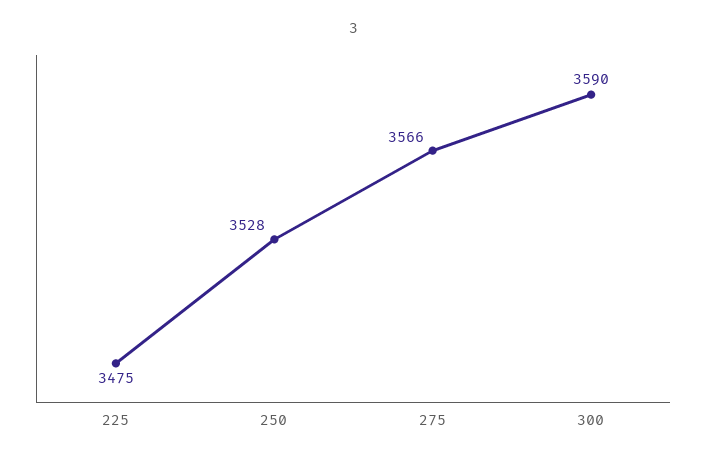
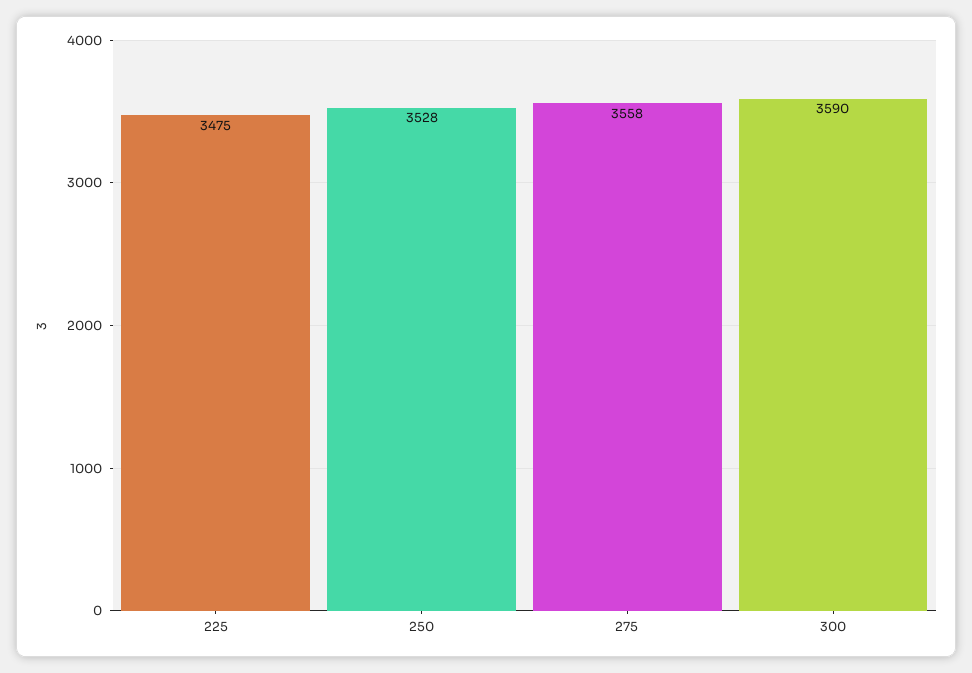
275: 3566 -> 3558

